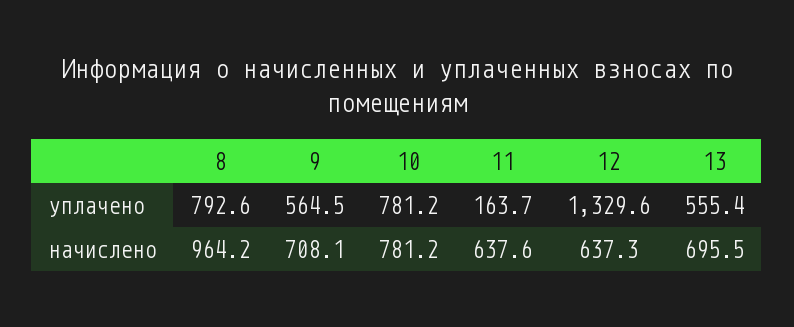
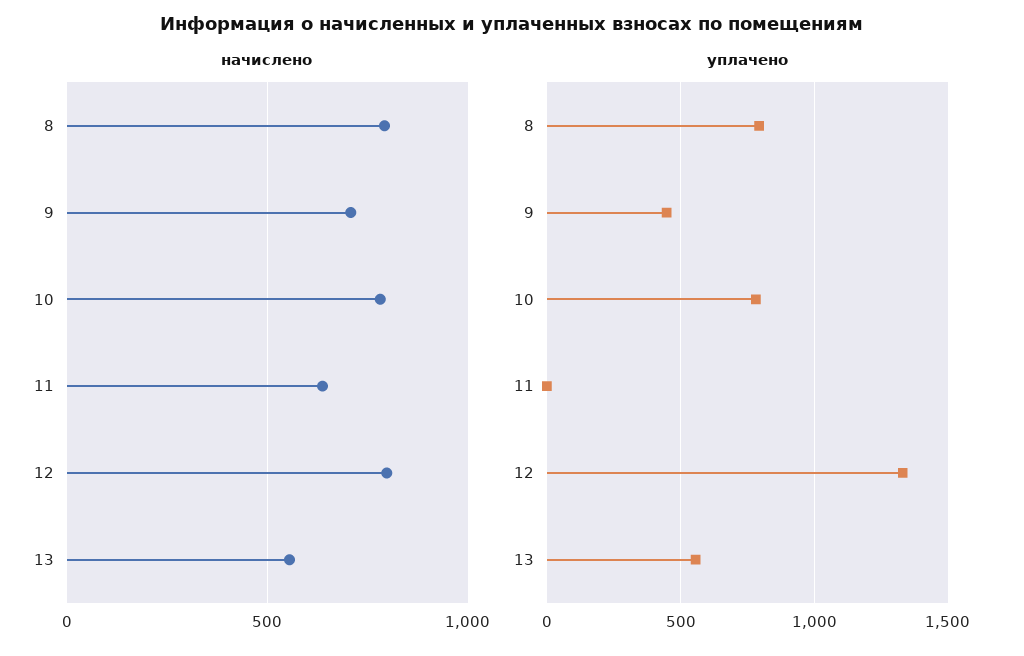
уплачено, 9: 564.5 -> 450
уплачено, 11: 163.7 -> 0
начислено, 8: 964.2 -> 800
начислено, 12: 637.3 -> 800
начислено, 13: 695.5 -> 550

